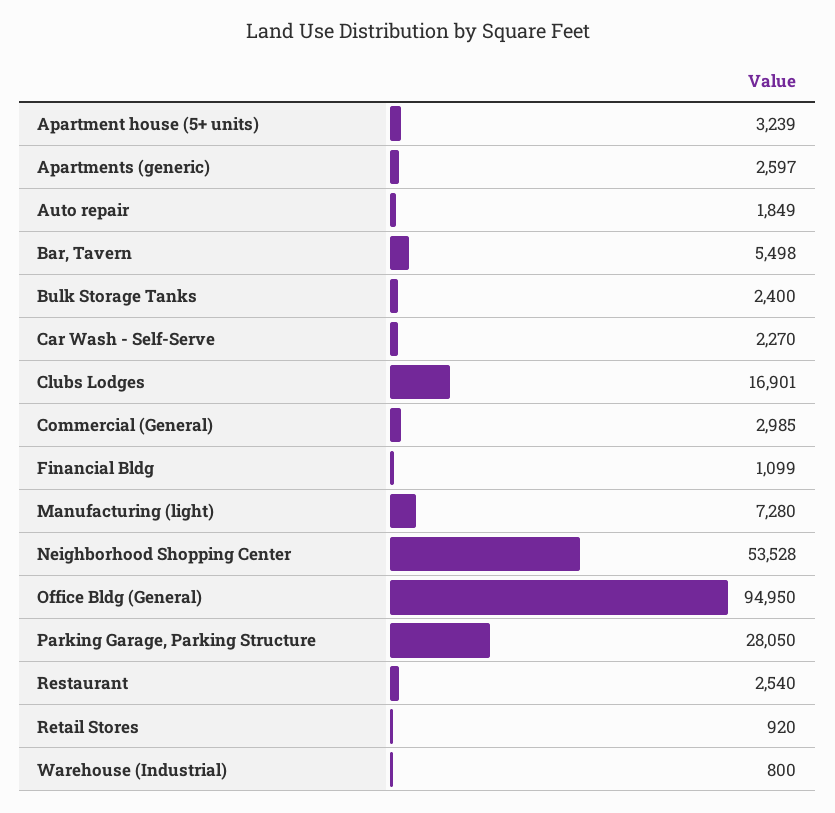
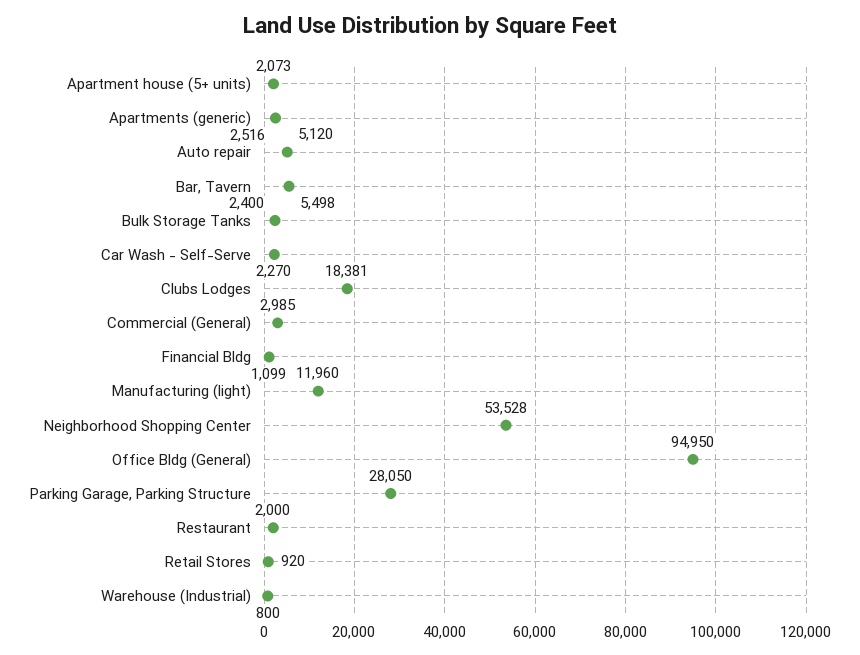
Apartment house (5+ units): 3239 -> 2073
Apartments (generic): 2597 -> 2516
Auto repair: 1849 -> 5120
Clubs Lodges: 16901 -> 18381
Manufacturing (light): 7280 -> 11960
Restaurant: 2540 -> 2000

